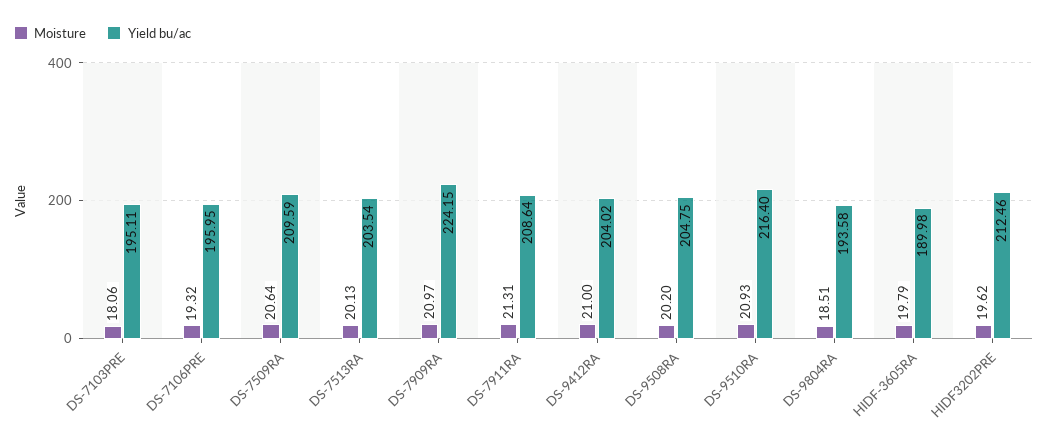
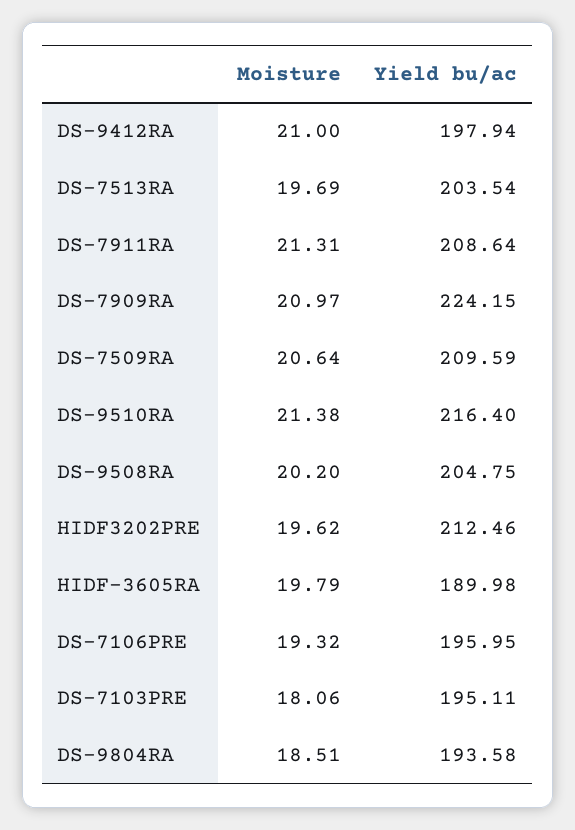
Moisture, DS-7513RA: 20.13 -> 19.69
Yield bu/ac, DS-9412RA: 204.02 -> 197.94
Moisture, DS-9510RA: 20.93 -> 21.38

